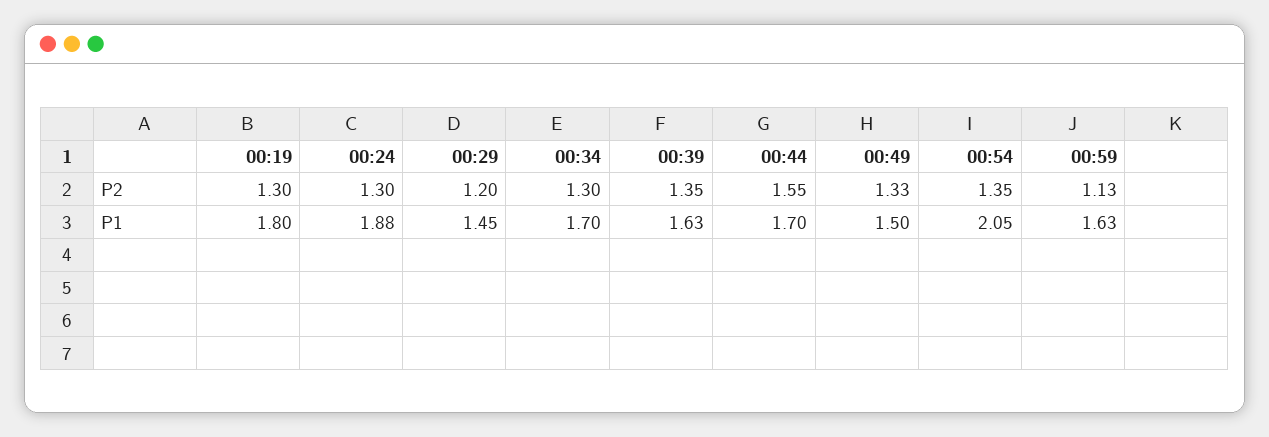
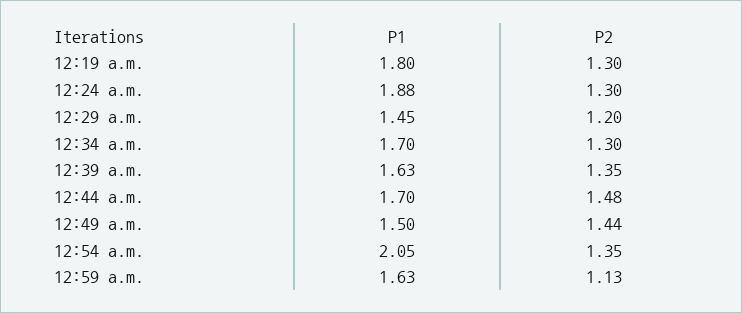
00:44, P2: 1.55 -> 1.48
00:49, P2: 1.33 -> 1.44

